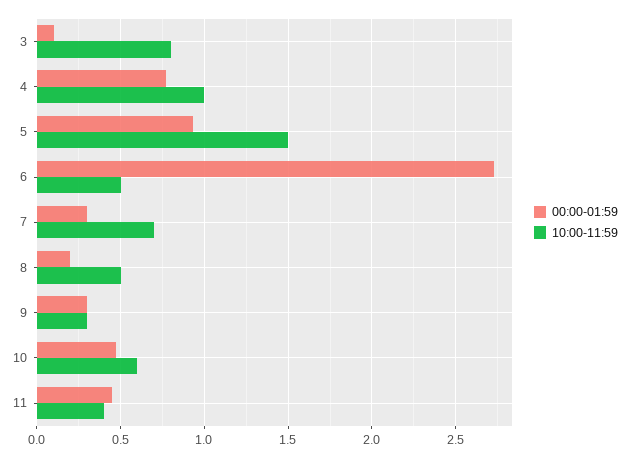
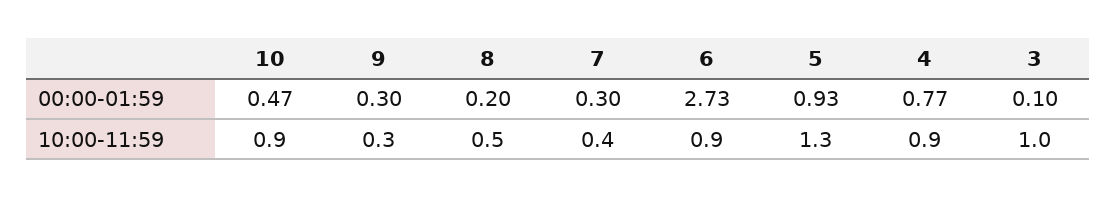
10:00-11:59, 3: 0.8 -> 1
10:00-11:59, 4: 1 -> 0.9
10:00-11:59, 5: 1.5 -> 1.3
10:00-11:59, 6: 0.5 -> 0.9
10:00-11:59, 7: 0.7 -> 0.4
10:00-11:59, 10: 0.6 -> 0.9
00:00-01:59, 11: 0.45 -> none
10:00-11:59, 11: 0.4 -> none

